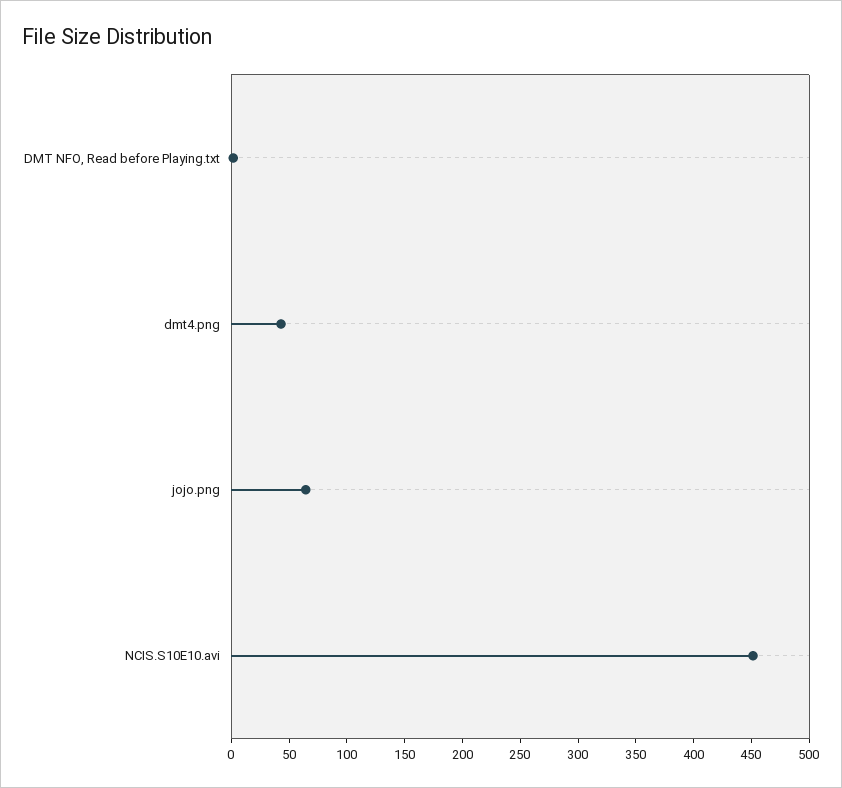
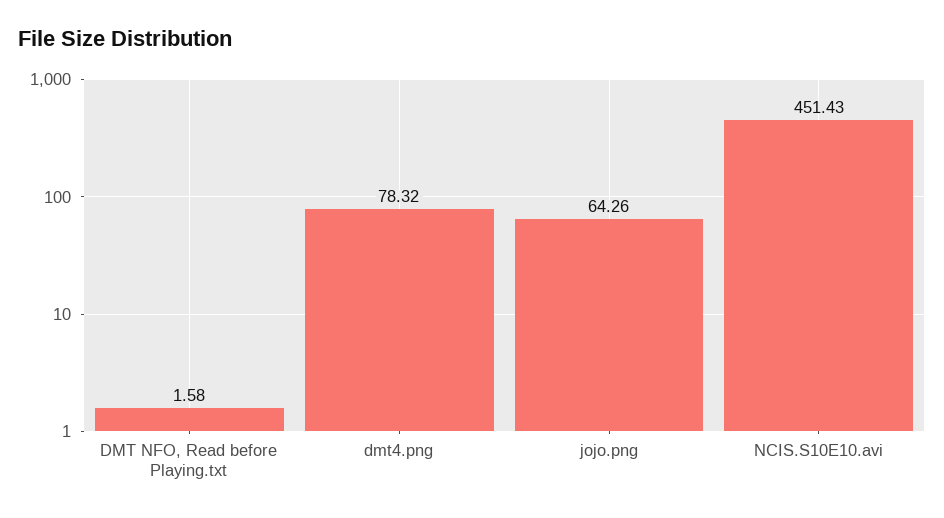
dmt4.png: 40 -> 78.32

